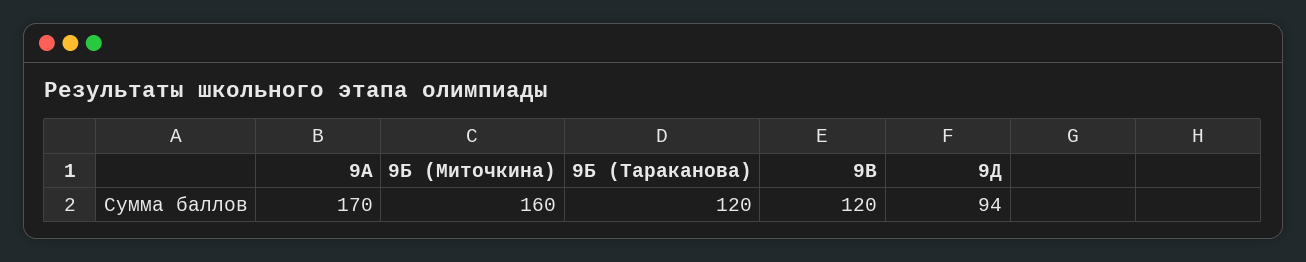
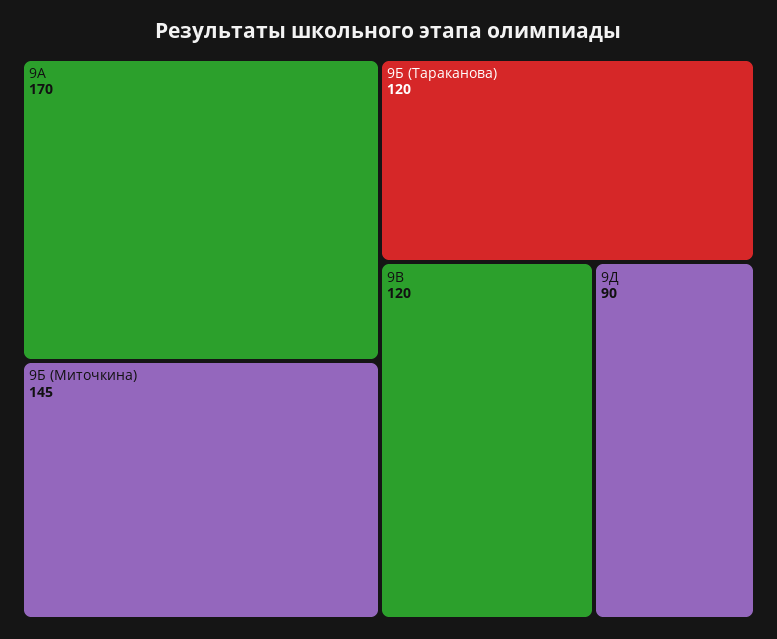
9Б (Миточкина): 160 -> 145
9Д: 94 -> 90

